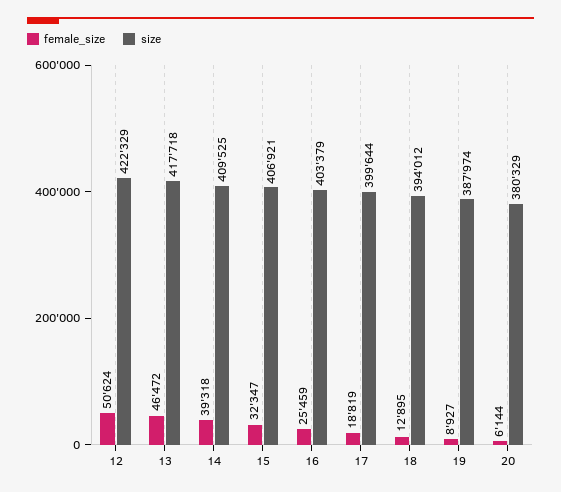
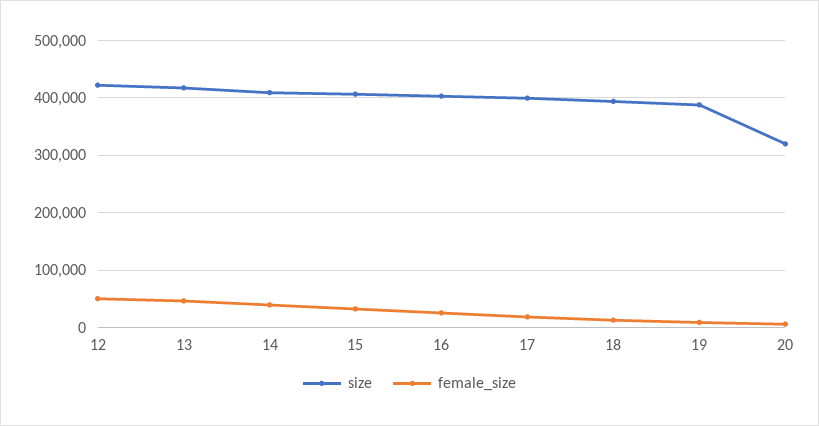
size, 20: 380329 -> 320000

